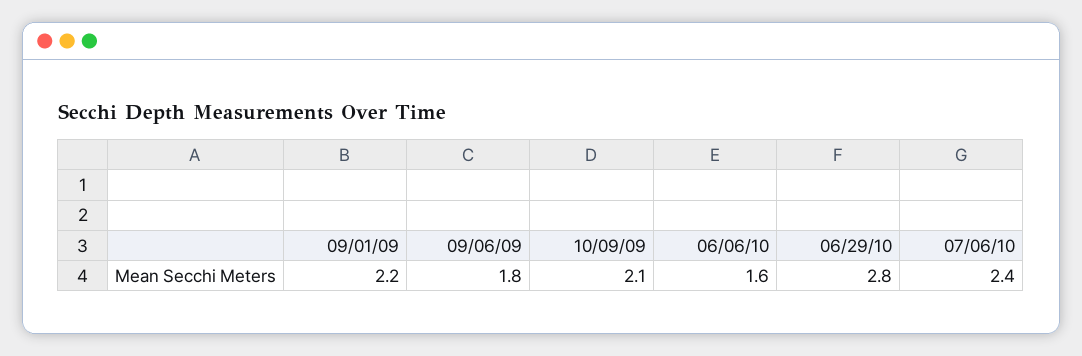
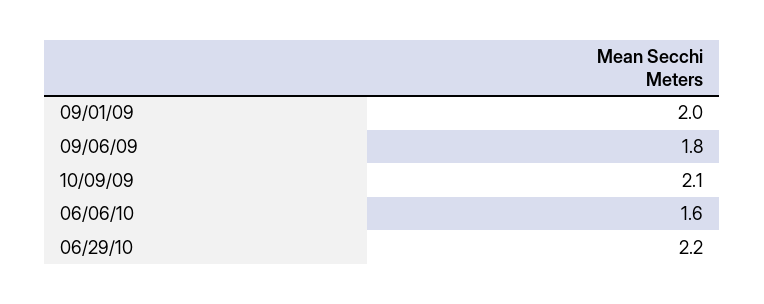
09/01/09: 2.2 -> 2
06/29/10: 2.8 -> 2.2
07/06/10: 2.4 -> none

